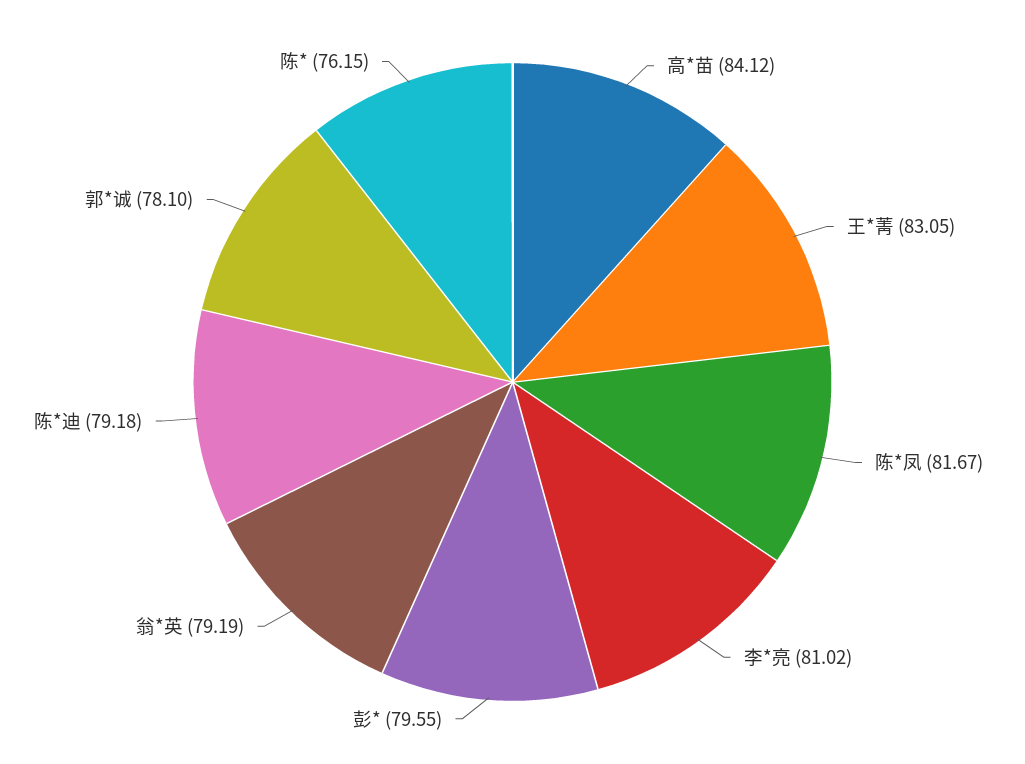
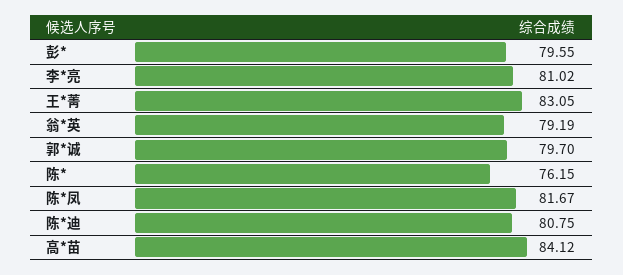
陈*迪: 79.18 -> 80.75
郭*诚: 78.1 -> 79.7

